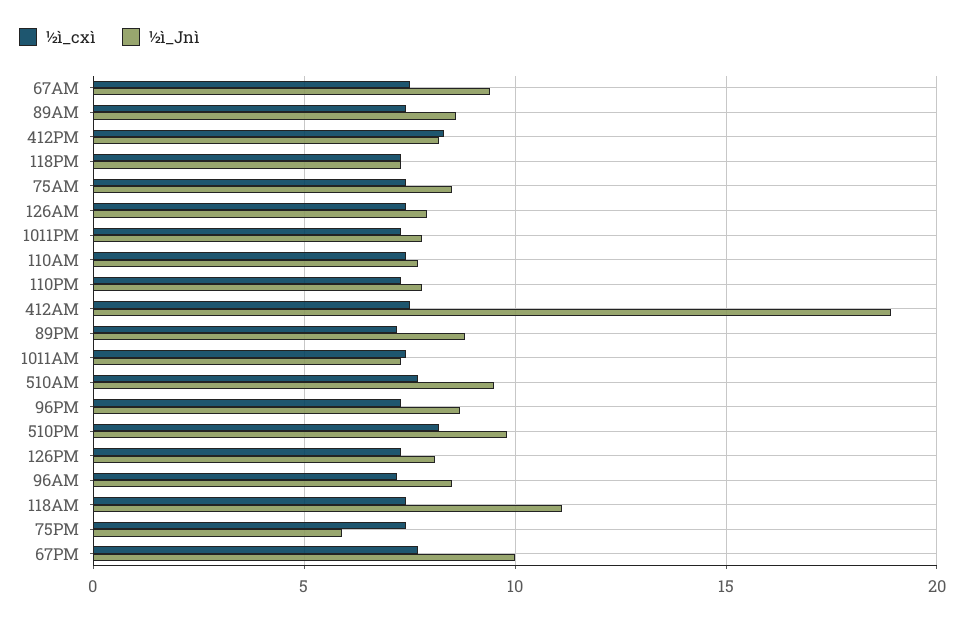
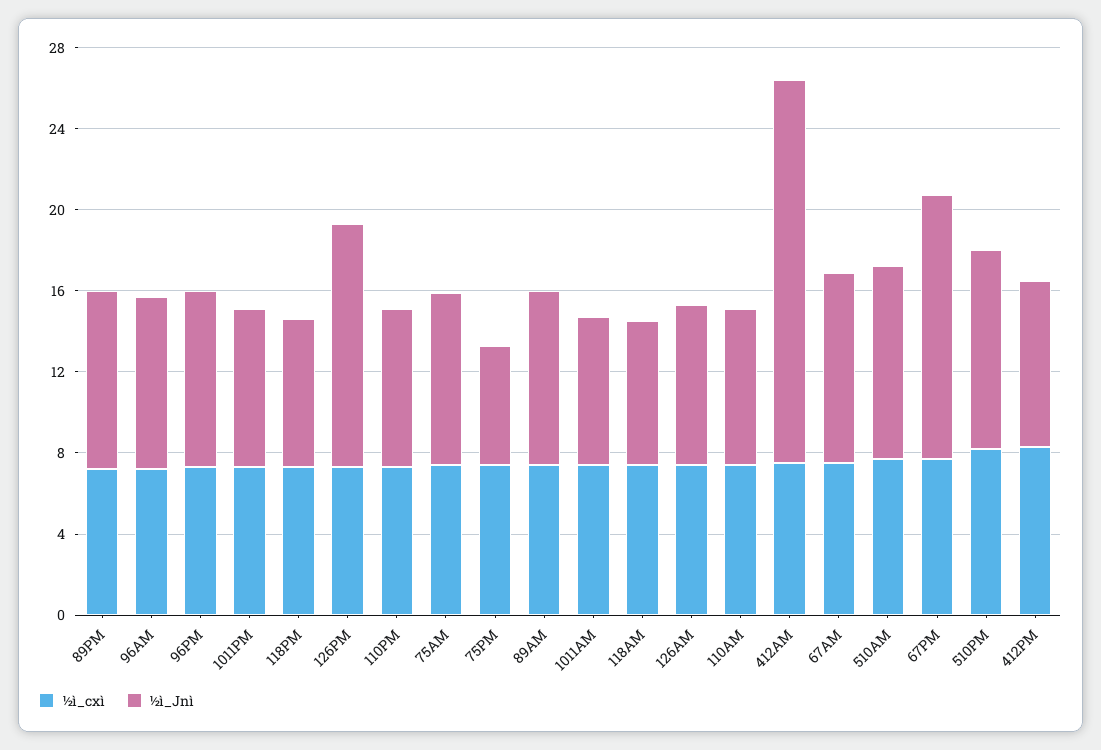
½ì_Jnì, 126PM: 8 -> 12
½ì_Jnì, 118AM: 11 -> 7
½ì_Jnì, 67PM: 10 -> 13

